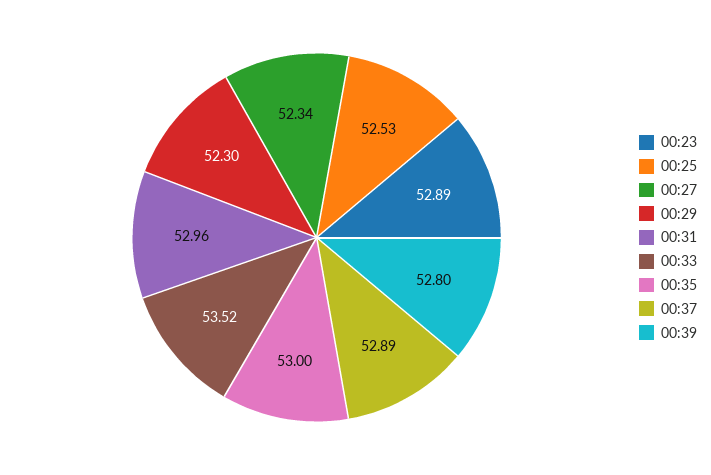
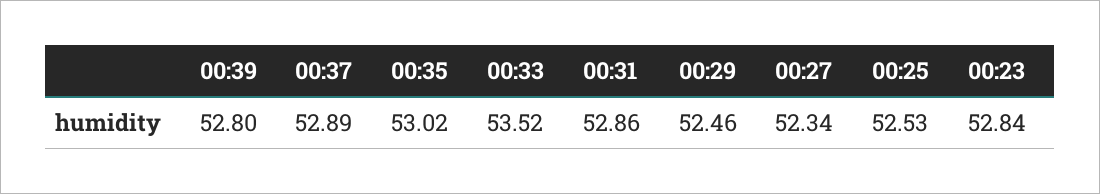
00:23: 52.89 -> 52.84
00:29: 52.3 -> 52.46
00:31: 52.96 -> 52.86
00:35: 53 -> 53.02

